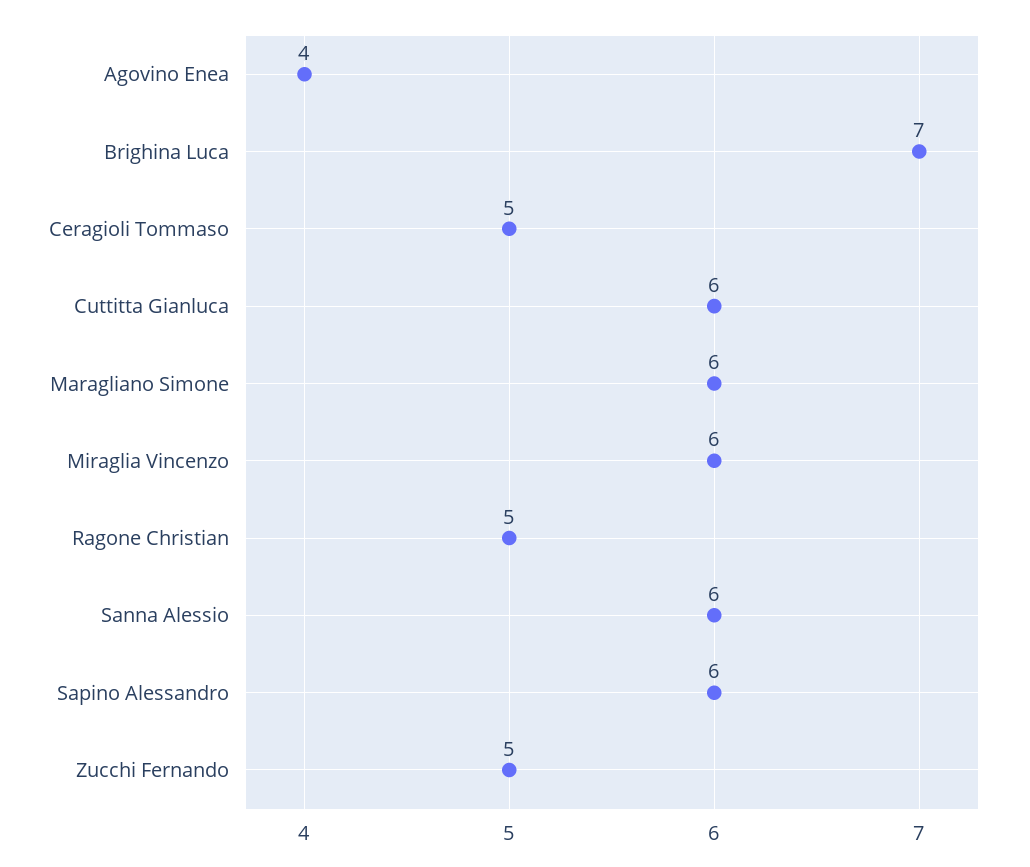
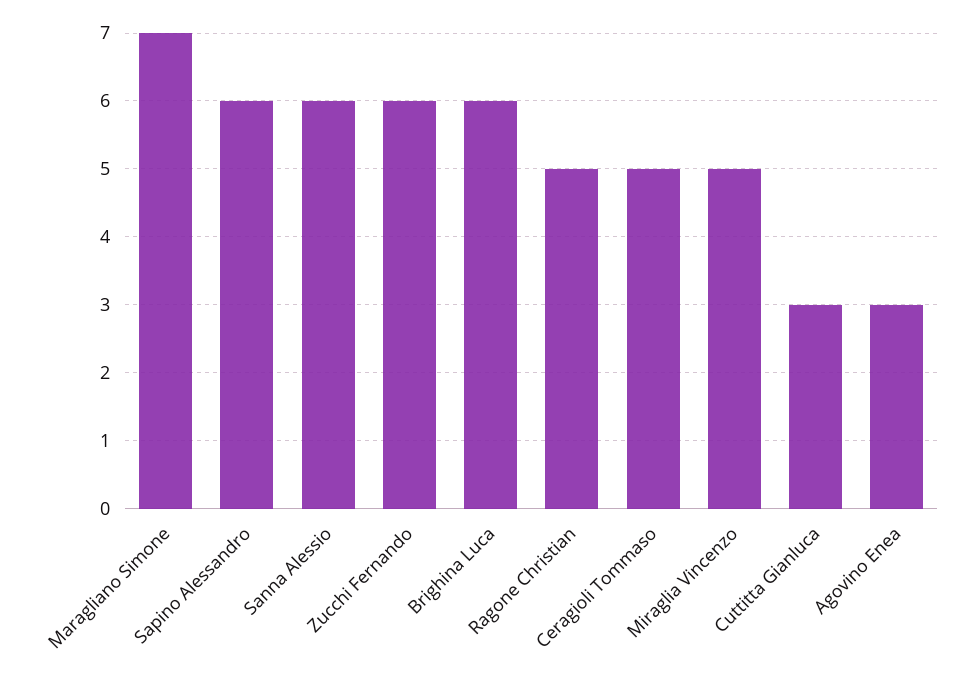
Agovino Enea: 4 -> 3
Brighina Luca: 7 -> 6
Cuttitta Gianluca: 6 -> 3
Maragliano Simone: 6 -> 7
Miraglia Vincenzo: 6 -> 5
Zucchi Fernando: 5 -> 6

